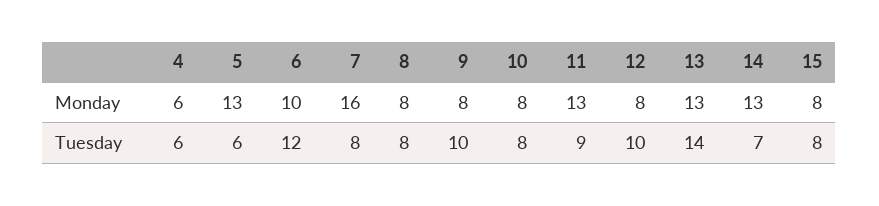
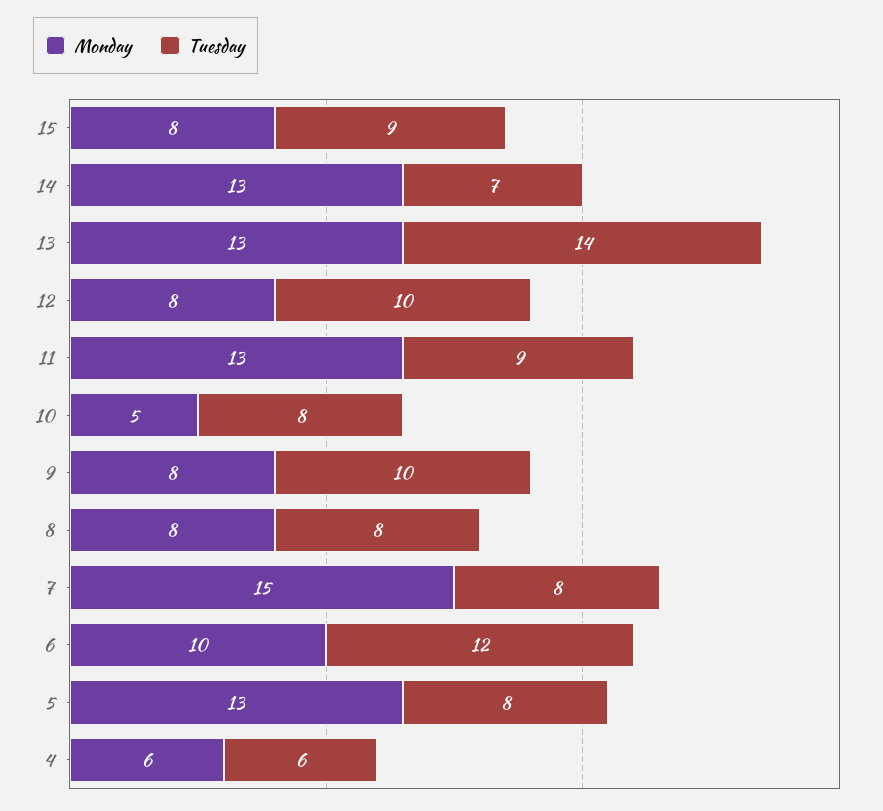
Monday, 7: 16 -> 15
Monday, 10: 8 -> 5
Tuesday, 5: 6 -> 8
Tuesday, 15: 8 -> 9

